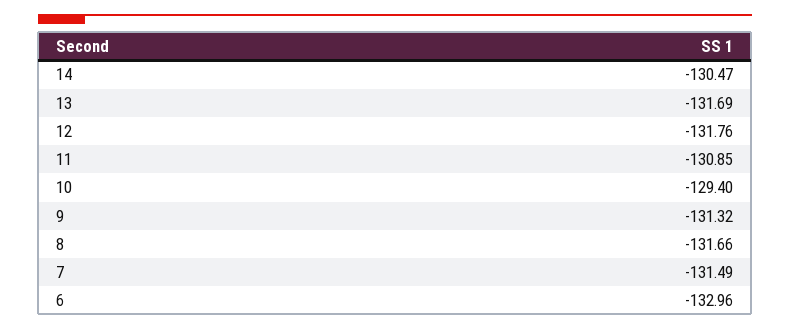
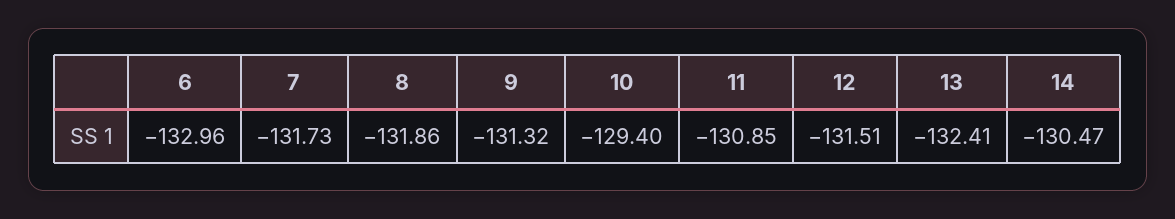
13: -131.69 -> -132.41
12: -131.76 -> -131.51
8: -131.66 -> -131.86
7: -131.49 -> -131.73

